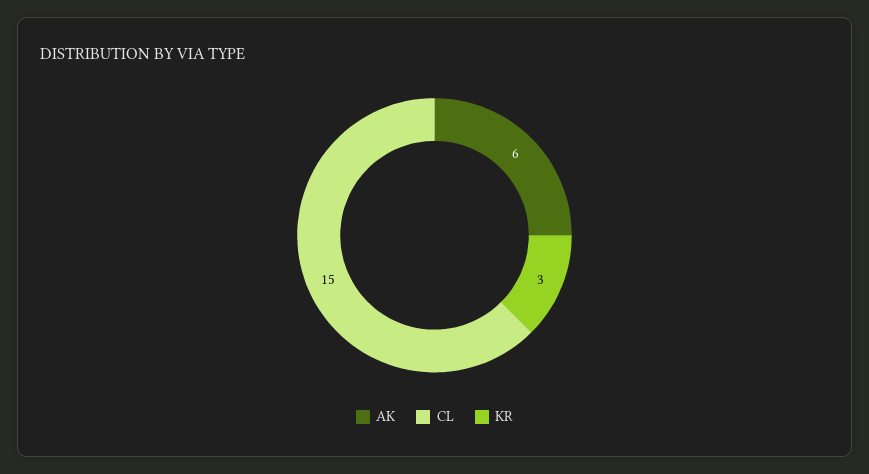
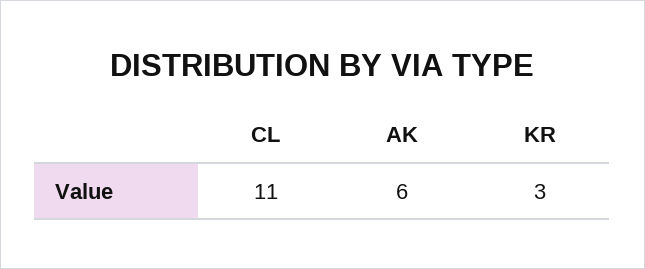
CL: 15 -> 11

